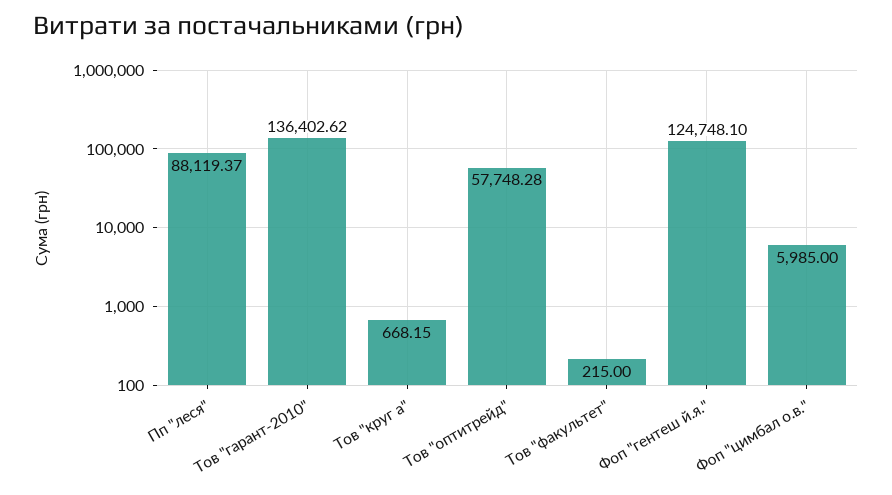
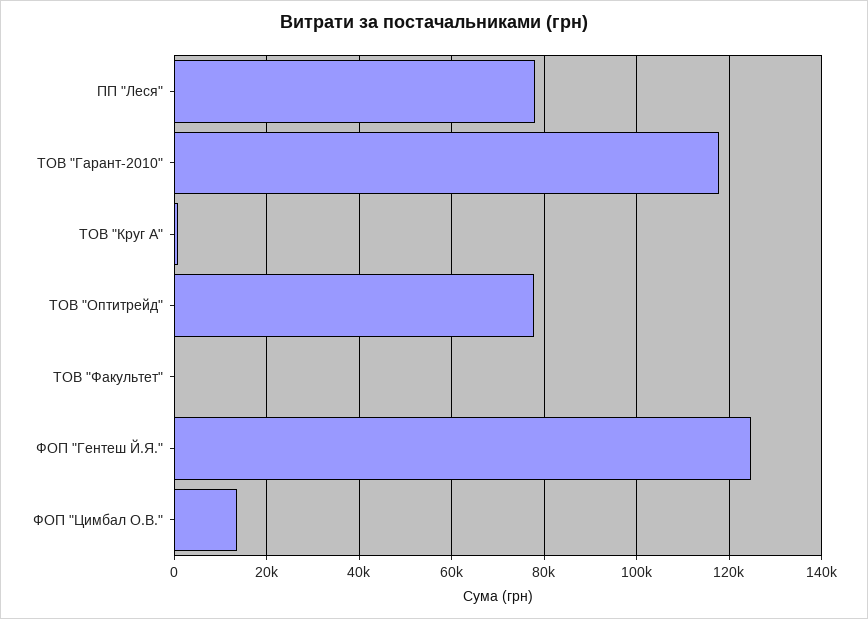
Пп "леся": 88119.37 -> 78000
Тов "гарант-2010": 136402.62 -> 118000
Тов "оптитрейд": 57748.28 -> 78000
Фоп "цимбал о.в.": 5985 -> 14000

